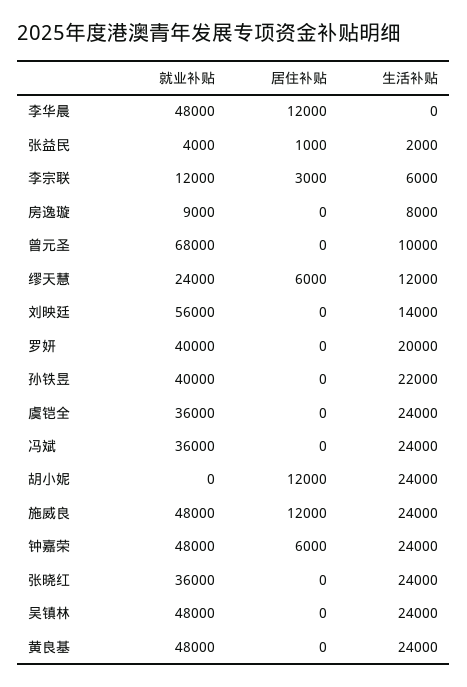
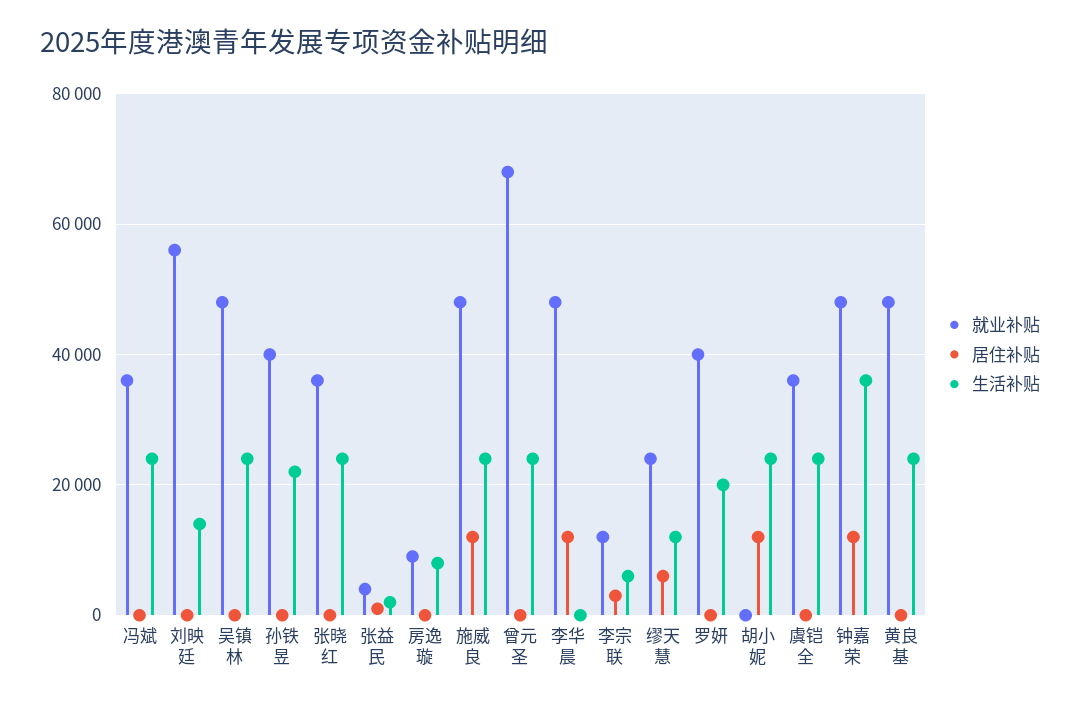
生活补贴, 曾元圣: 10000 -> 24000
居住补贴, 钟嘉荣: 6000 -> 12000
生活补贴, 钟嘉荣: 24000 -> 36000

